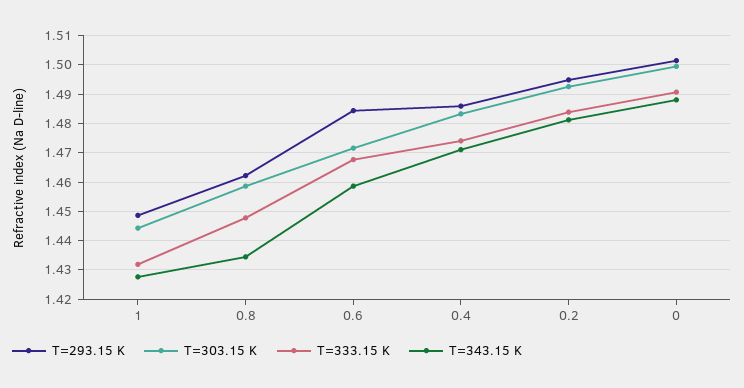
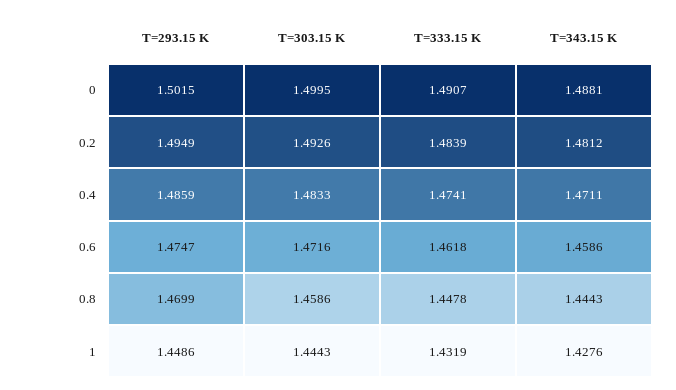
T=293.15 K, 0.8: 1.4625 -> 1.4699
T=343.15 K, 0.8: 1.435 -> 1.4443
T=293.15 K, 0.6: 1.485 -> 1.4747
T=333.15 K, 0.6: 1.4675 -> 1.4618

